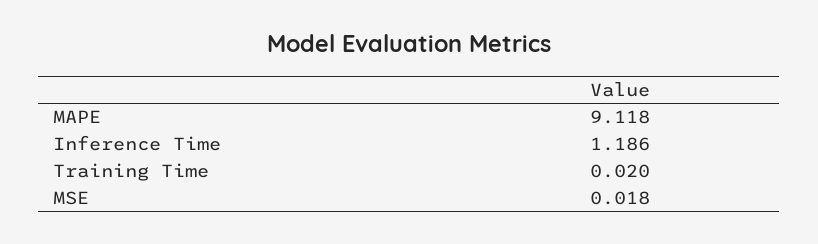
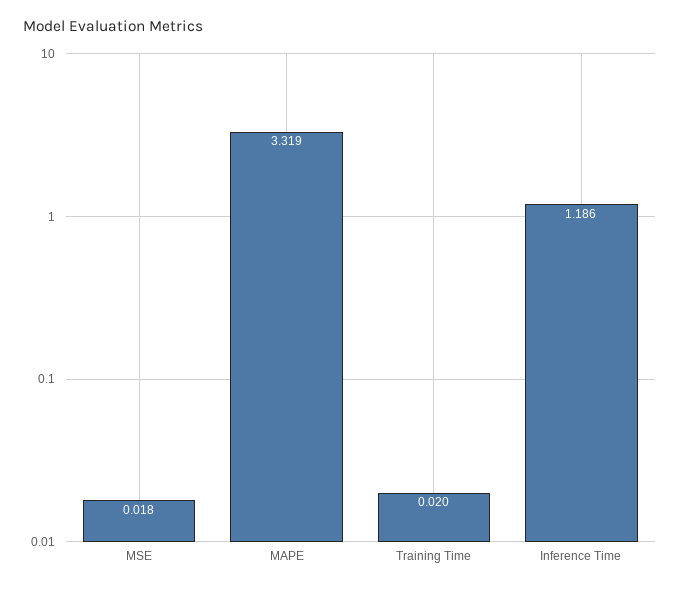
MAPE: 9.118 -> 3.319

